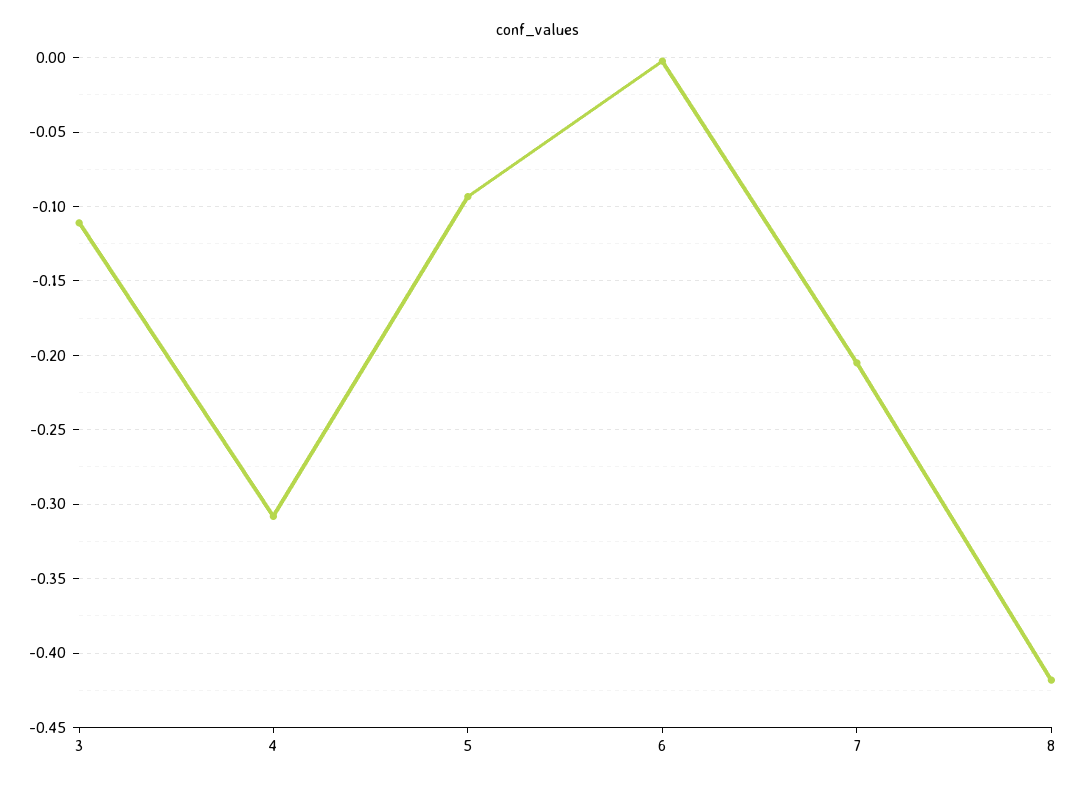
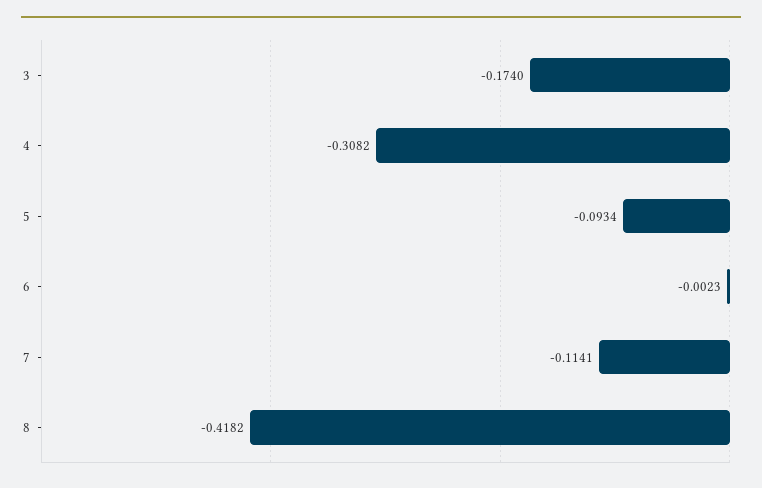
3: -0.11 -> -0.174
7: -0.205 -> -0.1141

